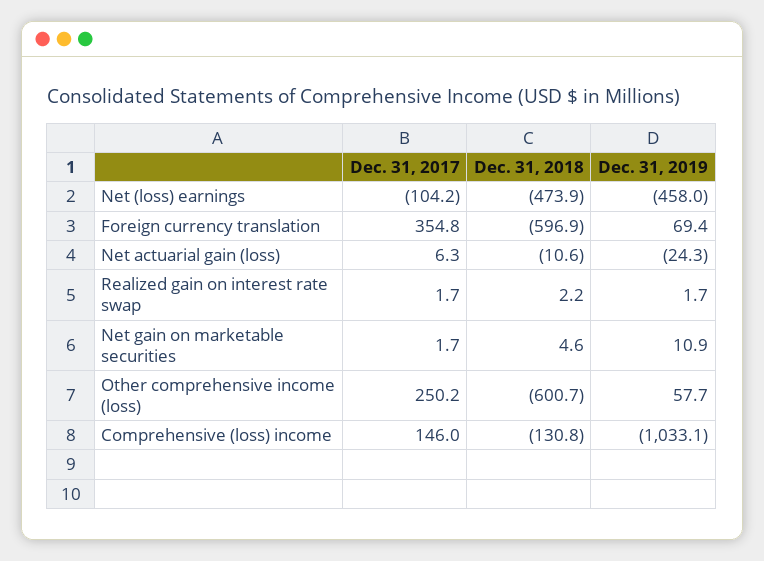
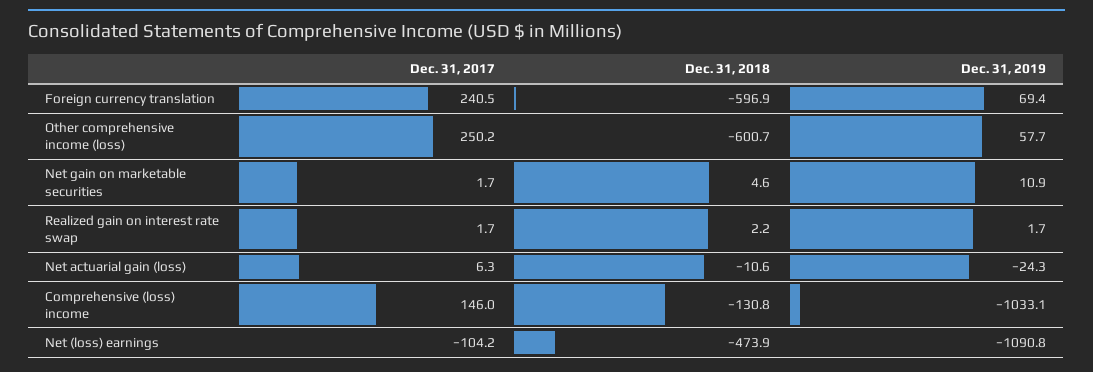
Dec. 31, 2019, Net (loss) earnings: -458 -> -1090.8
Dec. 31, 2017, Foreign currency translation: 354.8 -> 240.5

